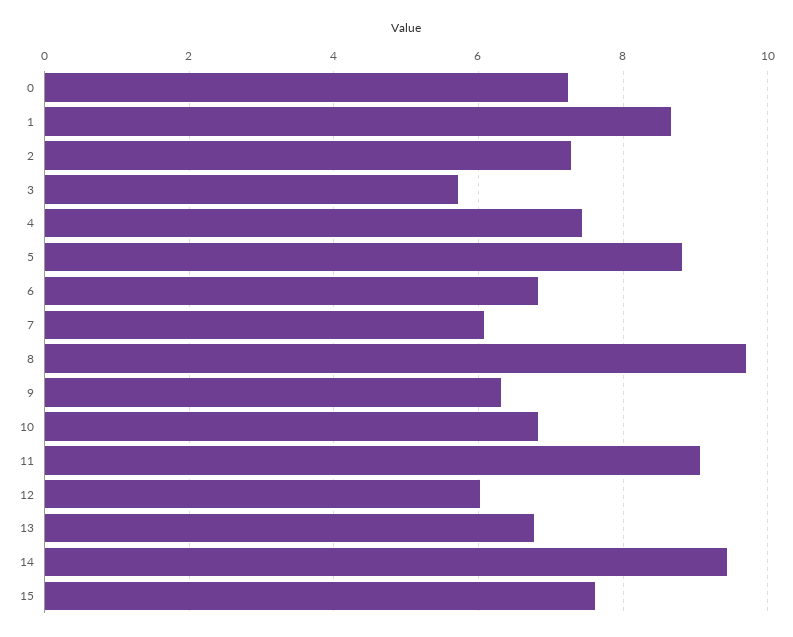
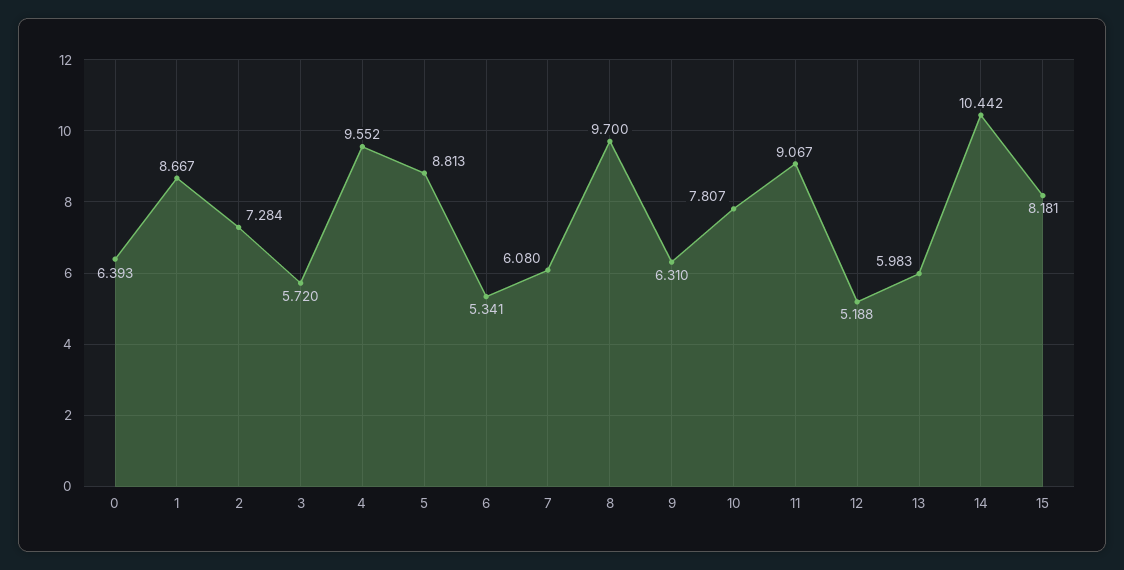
0: 7.2 -> 6.393
4: 7.4 -> 9.552
6: 6.8 -> 5.341
10: 6.8 -> 7.807
12: 6 -> 5.188
13: 6.8 -> 5.983
14: 9.4 -> 10.442
15: 7.6 -> 8.181

